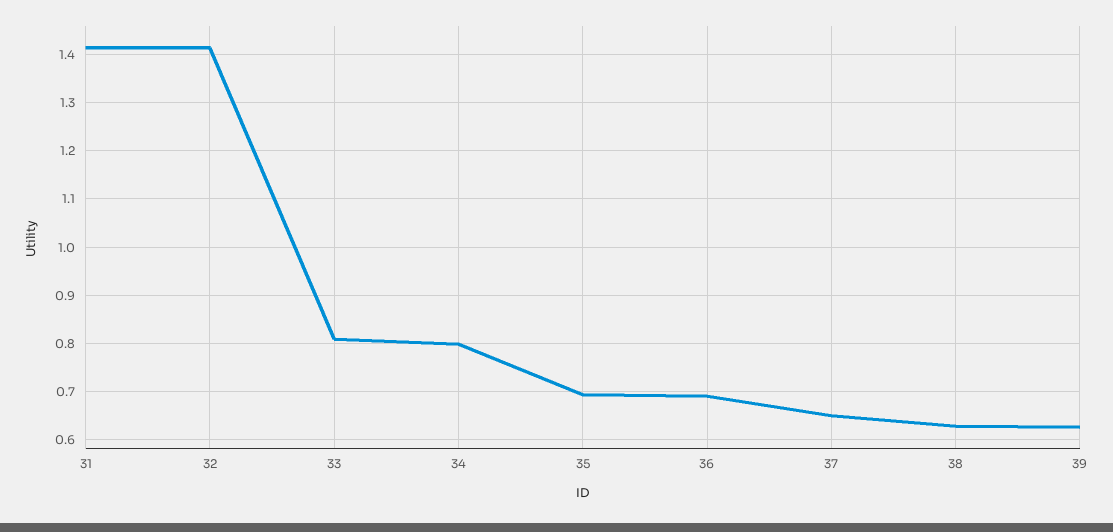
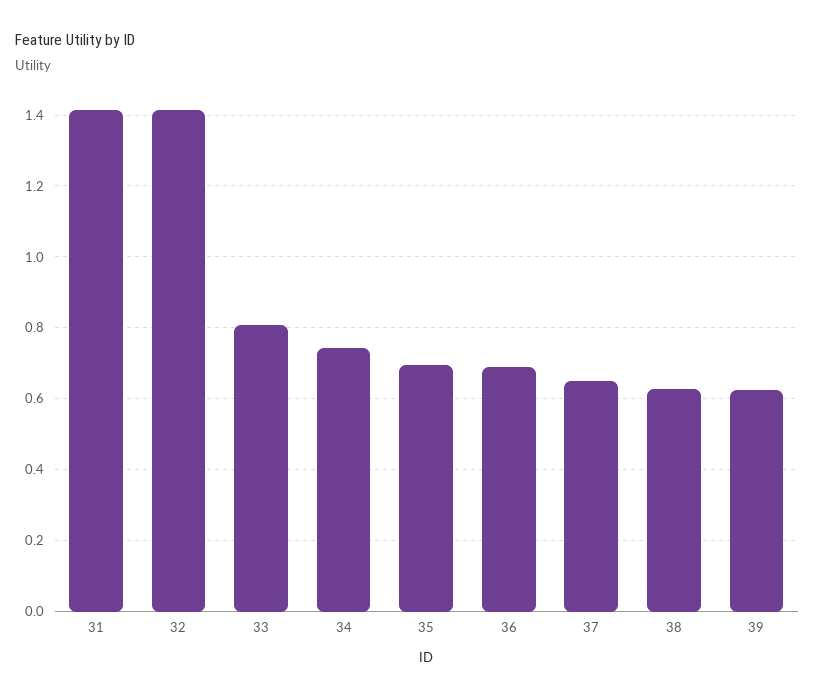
34: 0.8 -> 0.74

